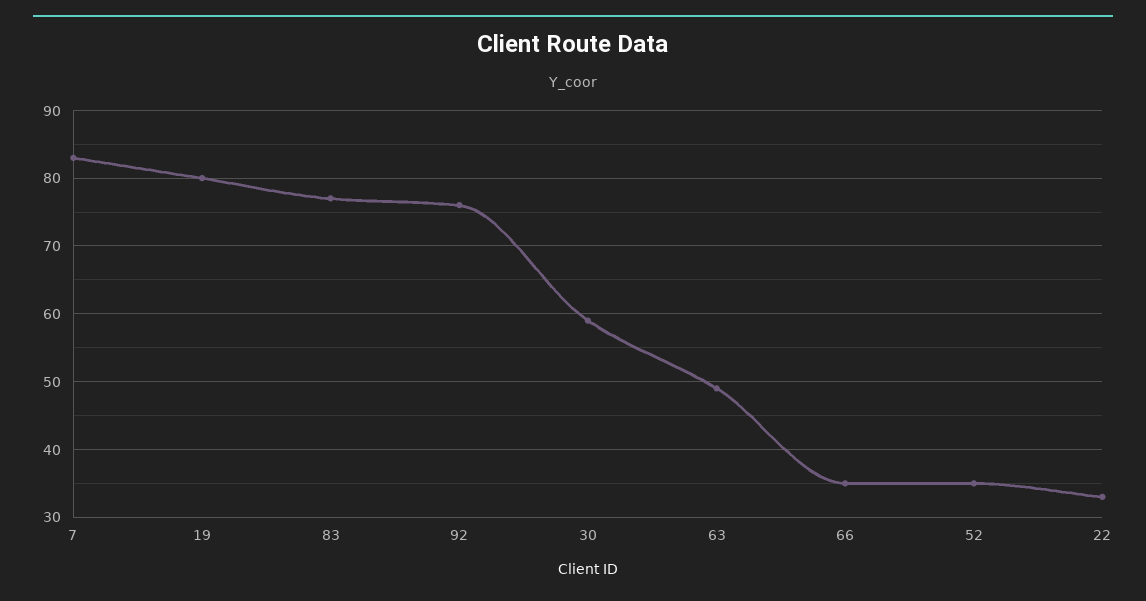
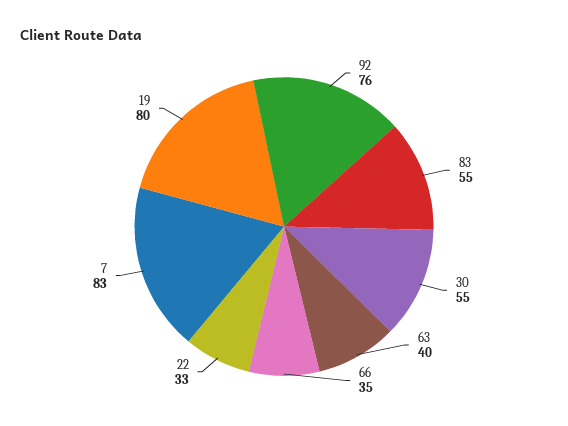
83: 77 -> 55
30: 59 -> 55
63: 49 -> 40
52: 35 -> none

